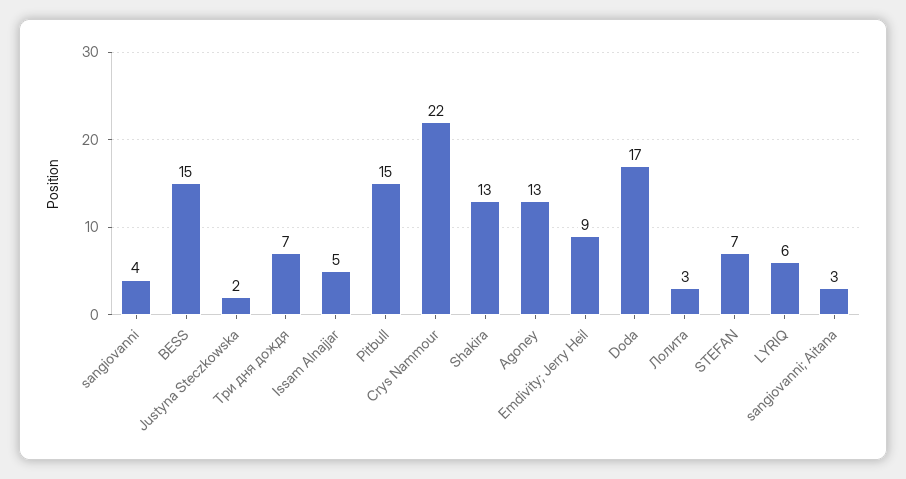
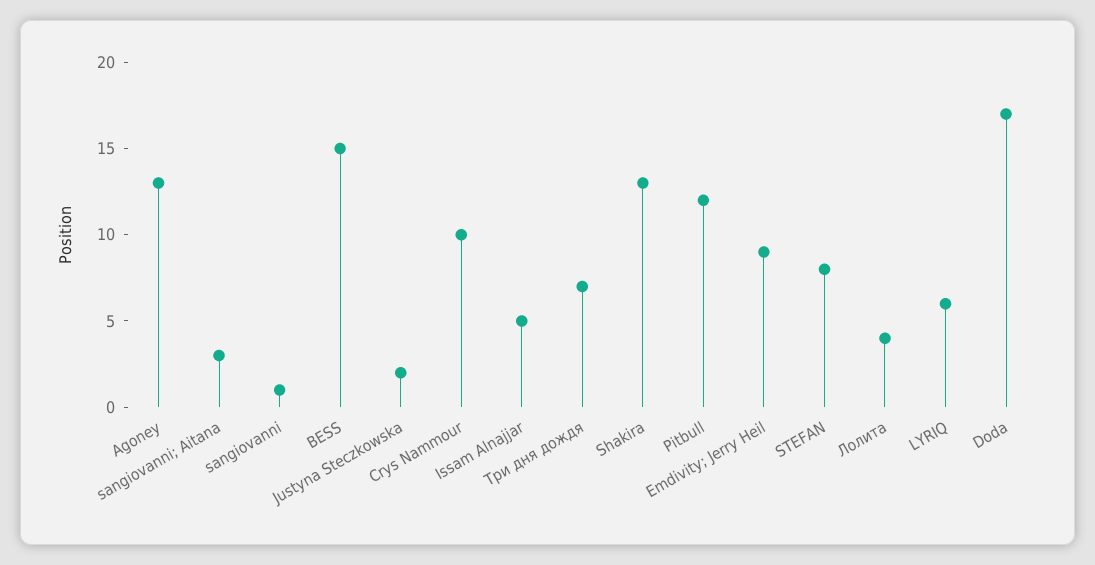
sangiovanni: 4 -> 1
Pitbull: 15 -> 12
Crys Nammour: 22 -> 10
Лолита: 3 -> 4
STEFAN: 7 -> 8

